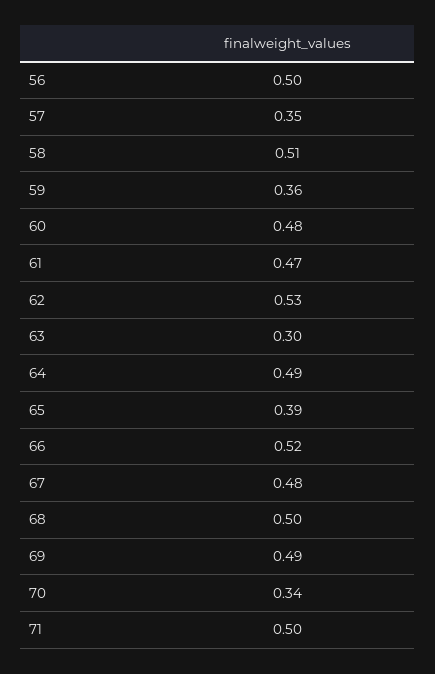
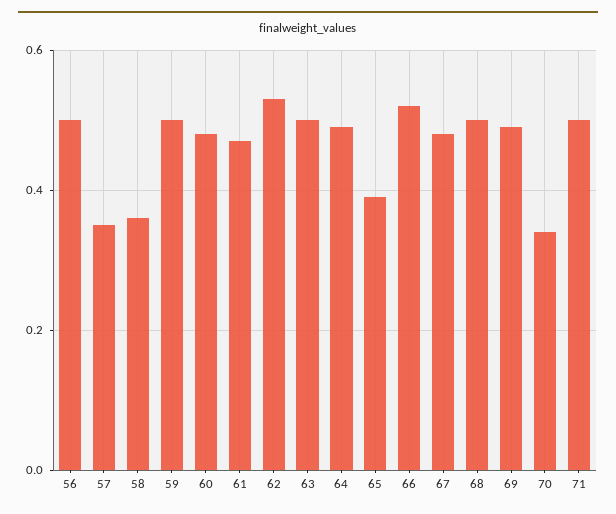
58: 0.51 -> 0.35
59: 0.36 -> 0.5
63: 0.3 -> 0.5

